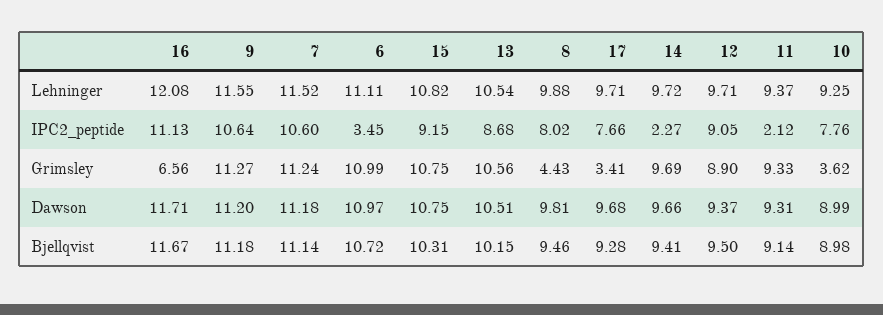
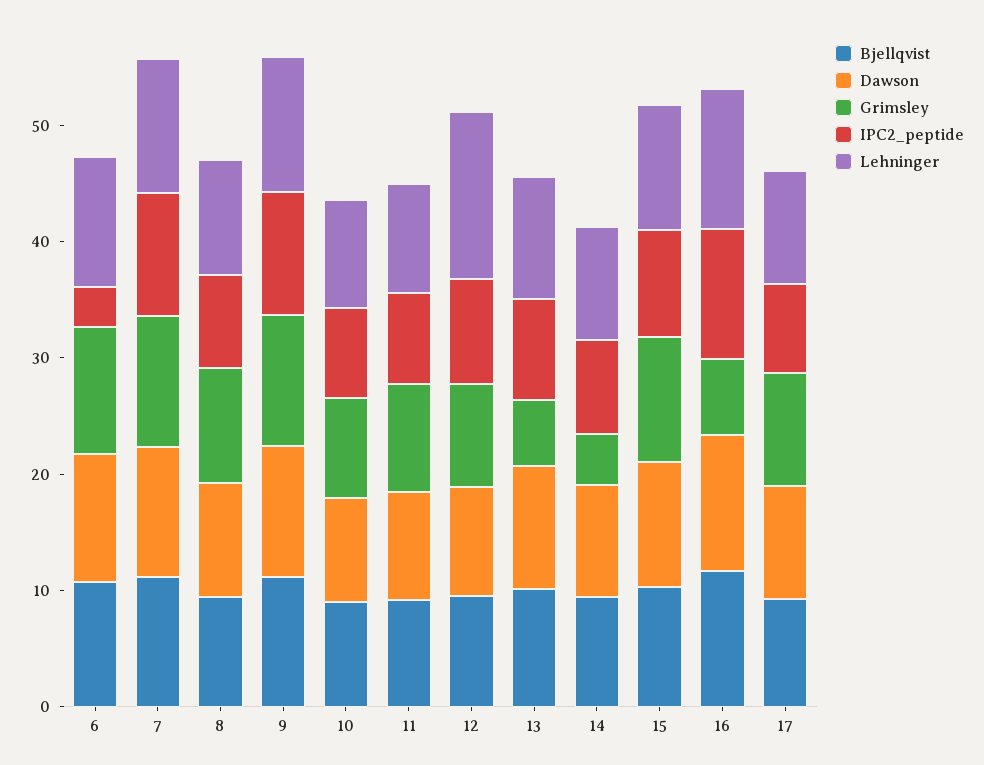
Lehninger, 12: 9.71 -> 14
IPC2_peptide, 14: 2.27 -> 8
IPC2_peptide, 11: 2.12 -> 8
Grimsley, 13: 10.56 -> 6
Grimsley, 8: 4.43 -> 10
Grimsley, 17: 3.41 -> 10
Grimsley, 14: 9.69 -> 4
Grimsley, 10: 3.62 -> 8

